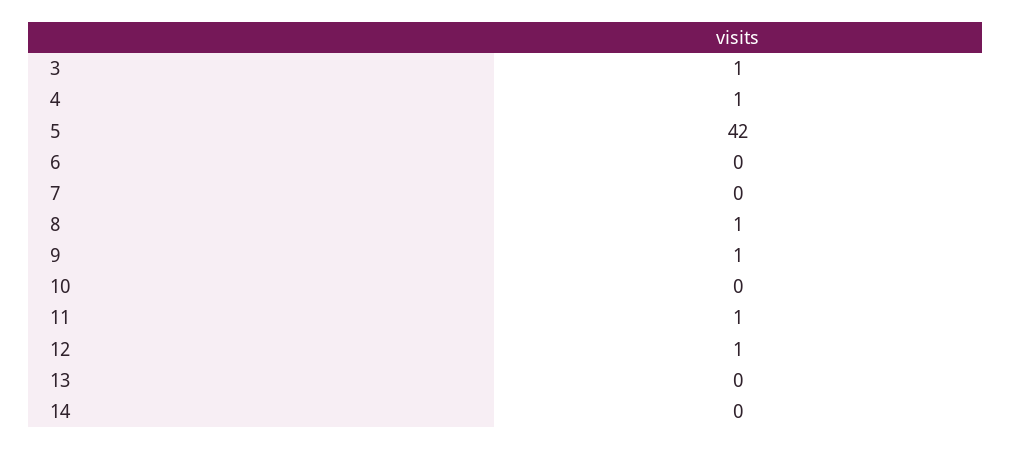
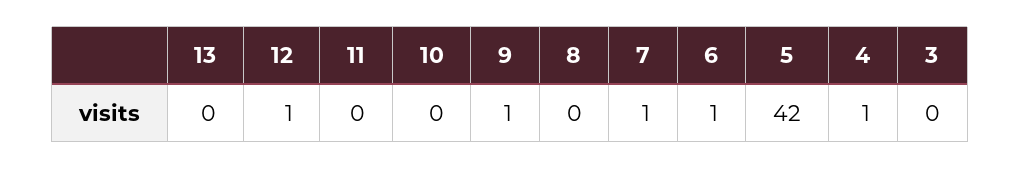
3: 1 -> 0
6: 0 -> 1
7: 0 -> 1
8: 1 -> 0
11: 1 -> 0
14: 0 -> none

